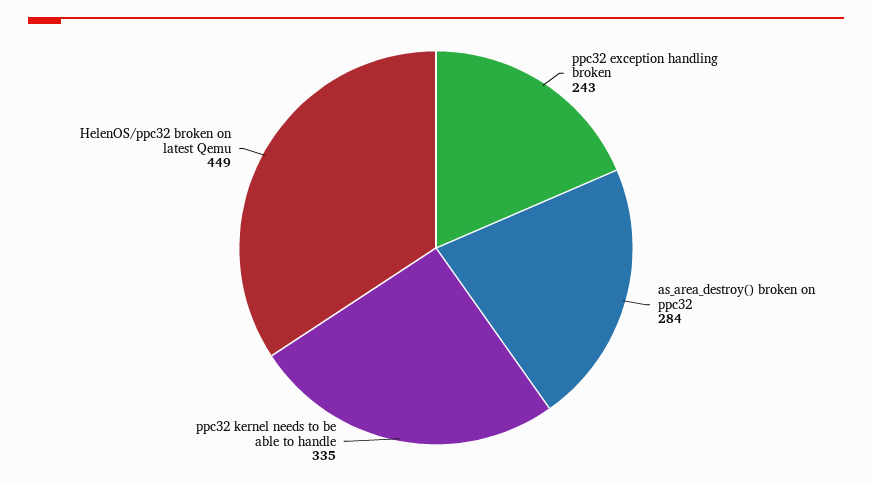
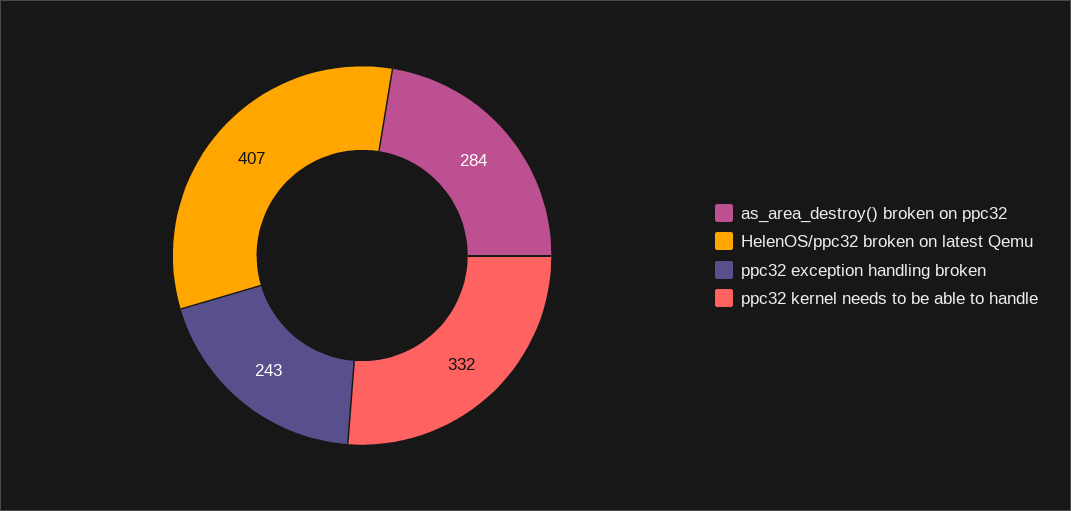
ppc32 kernel needs to be able to handle: 335 -> 332
HelenOS/ppc32 broken on latest Qemu: 449 -> 407

